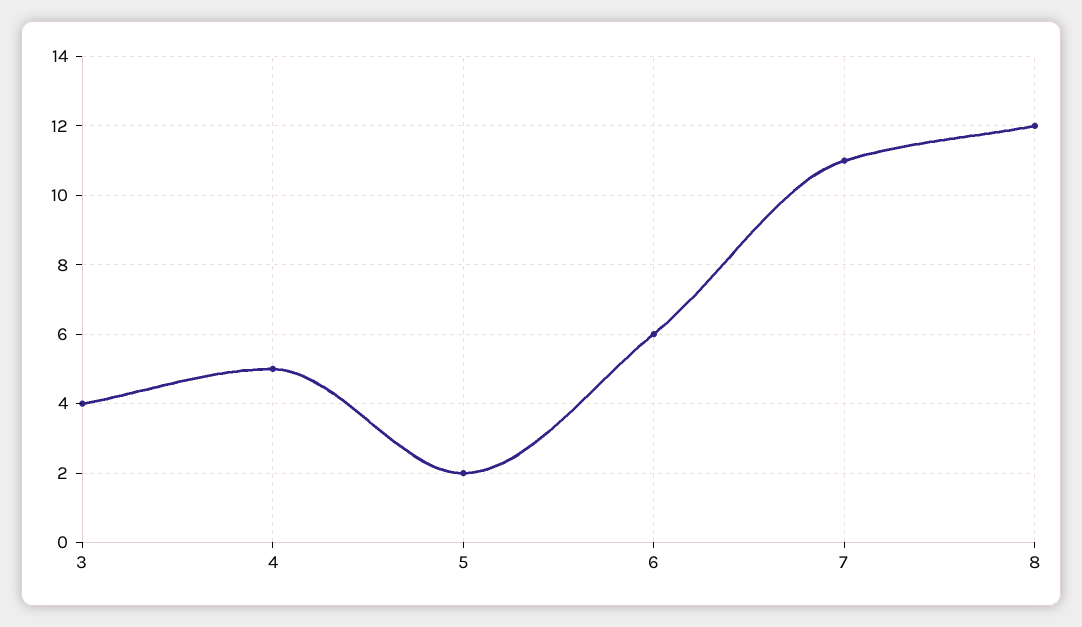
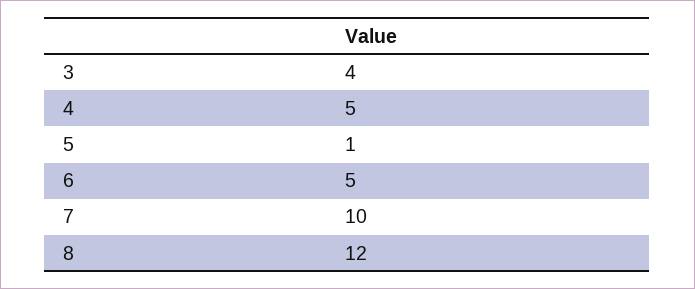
5: 2 -> 1
6: 6 -> 5
7: 11 -> 10

